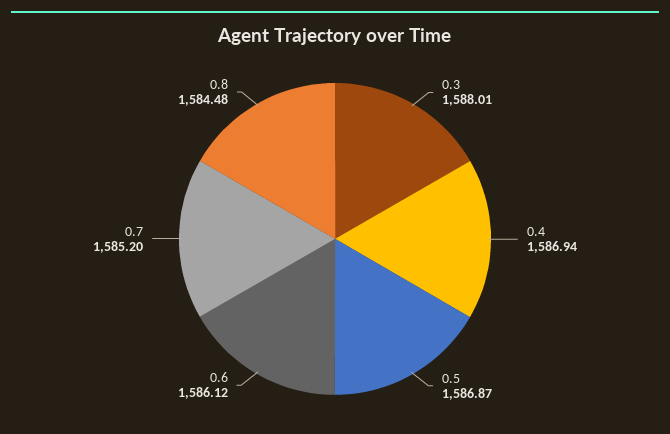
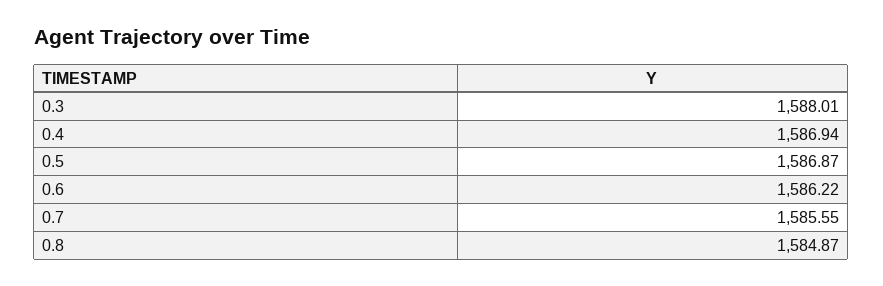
0.6: 1586.12 -> 1586.22
0.7: 1585.2 -> 1585.55
0.8: 1584.48 -> 1584.87

